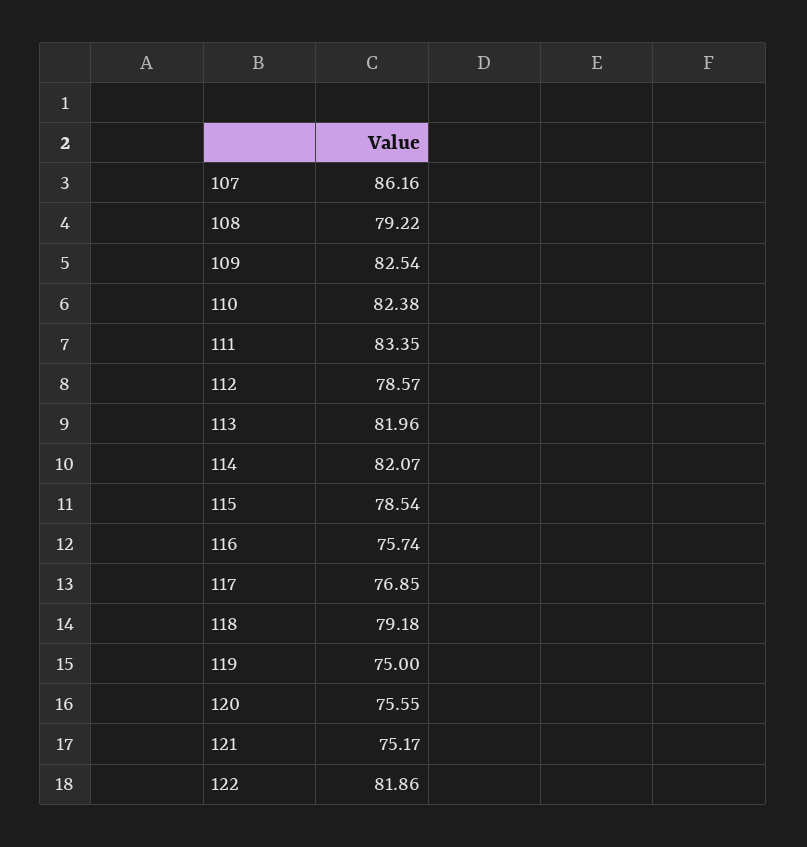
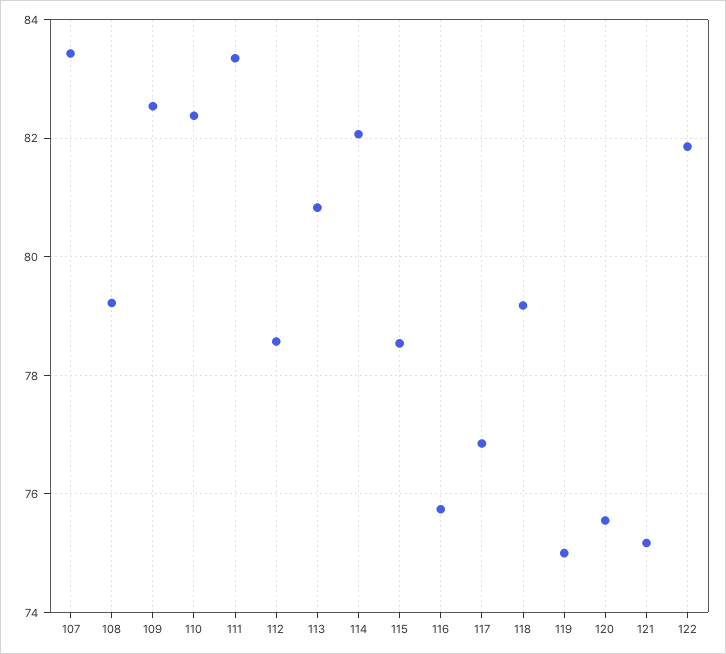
107: 86.16 -> 83.4
113: 81.96 -> 80.8

